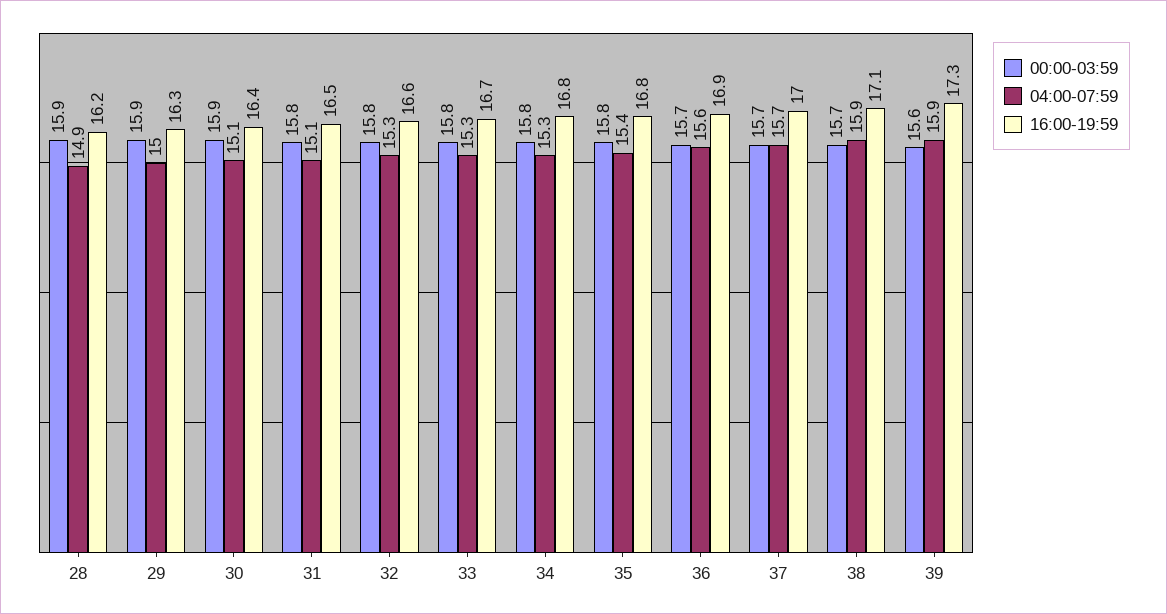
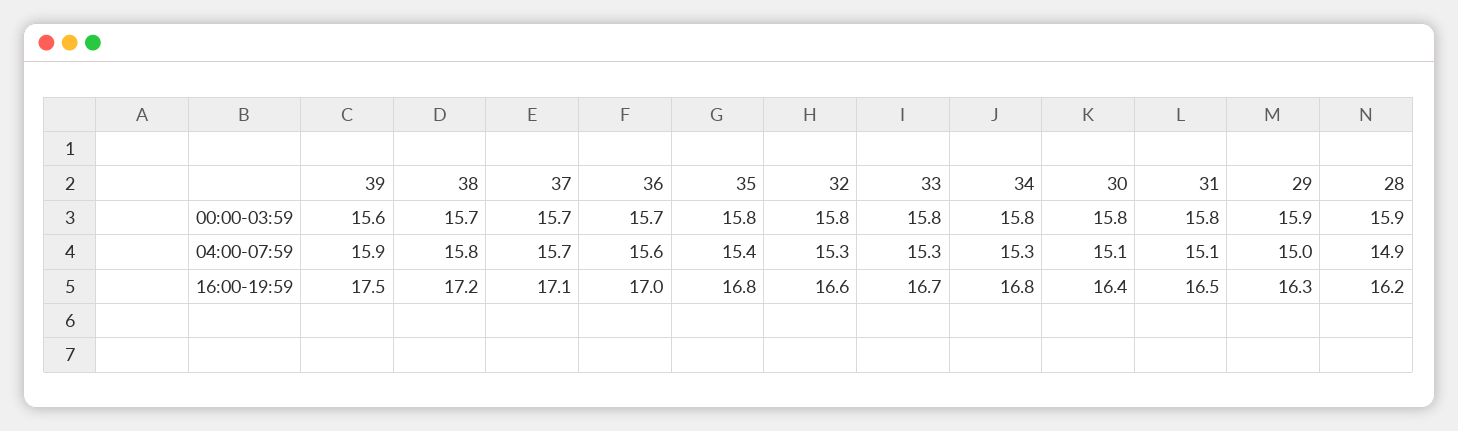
00:00-03:59, 30: 15.9 -> 15.8
16:00-19:59, 36: 16.9 -> 17
16:00-19:59, 37: 17 -> 17.1
04:00-07:59, 38: 15.9 -> 15.8
16:00-19:59, 38: 17.1 -> 17.2
16:00-19:59, 39: 17.3 -> 17.5

